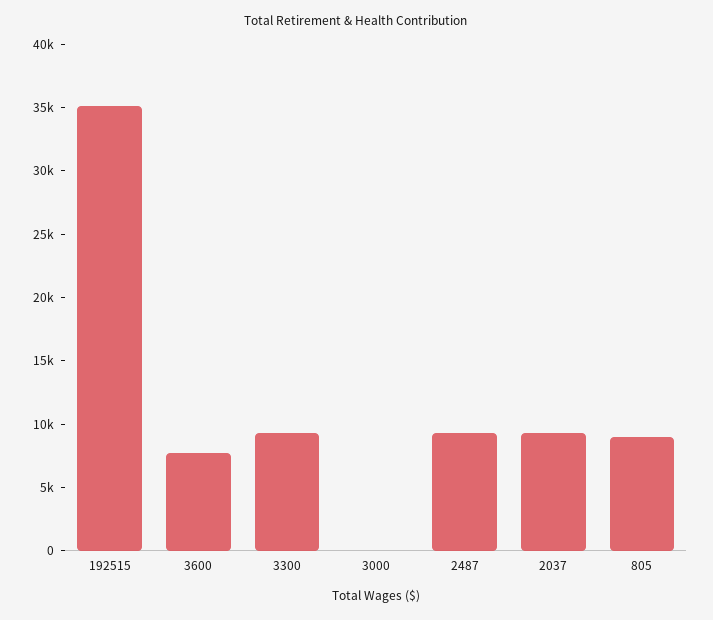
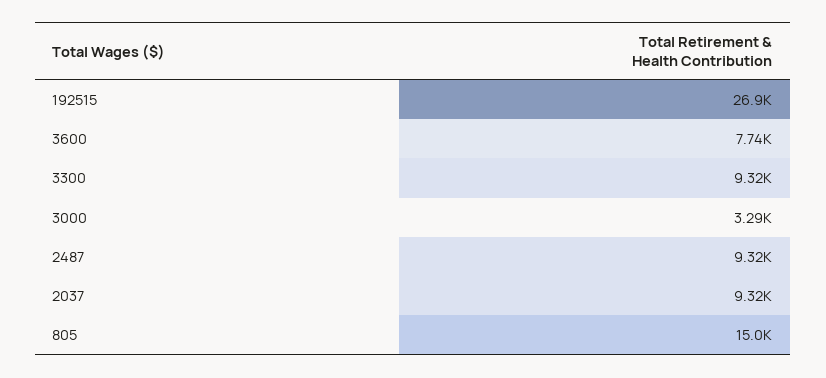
192515: 35000 -> 26900
3000: 0 -> 3290
805: 9000 -> 15000

